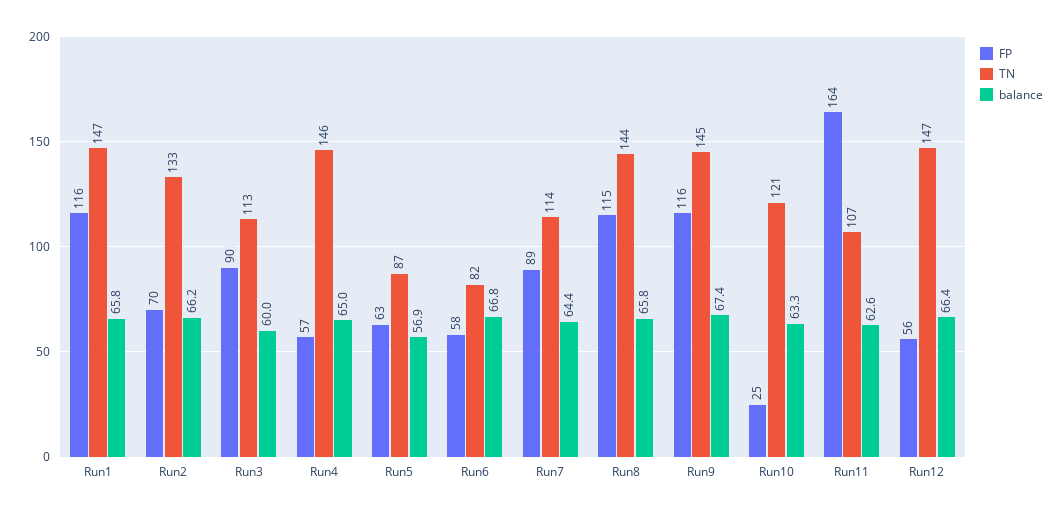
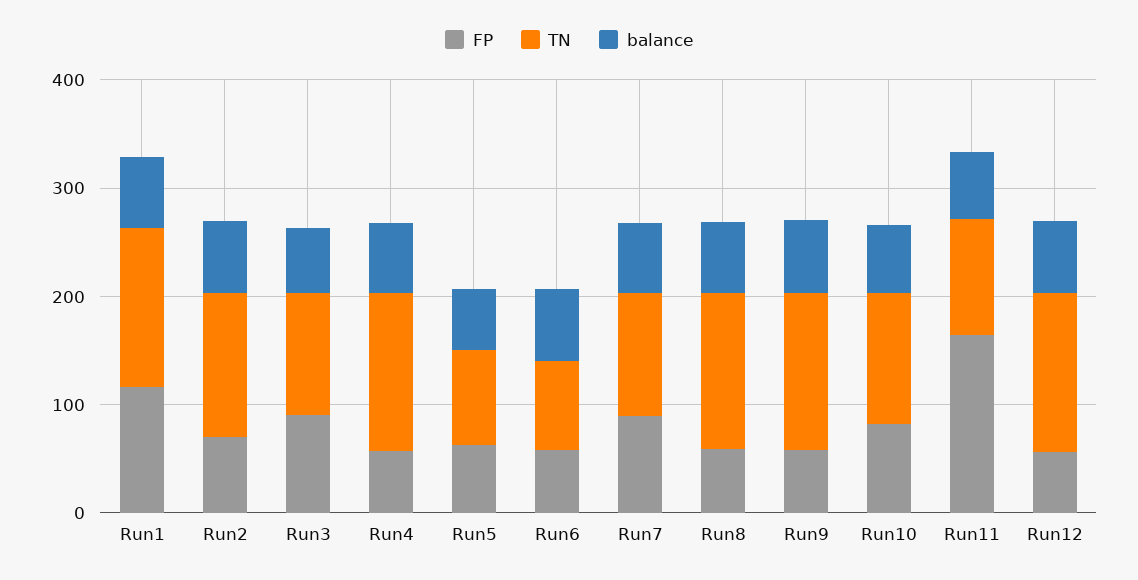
FP, Run8: 115 -> 60
FP, Run9: 116 -> 60
FP, Run10: 25 -> 80

